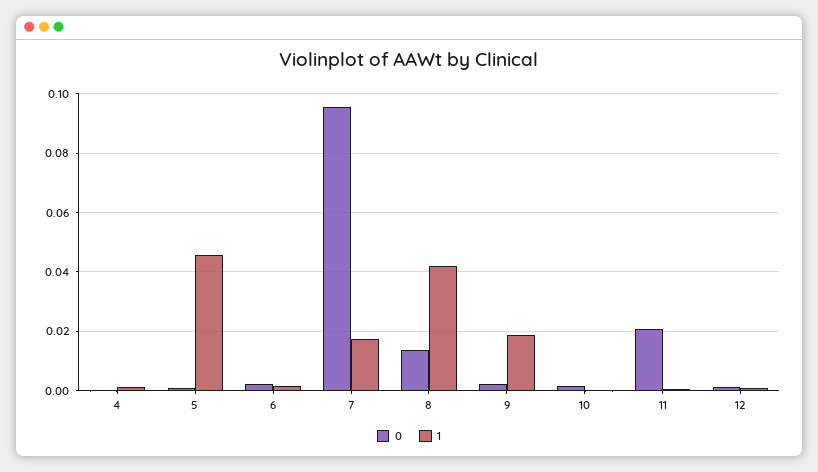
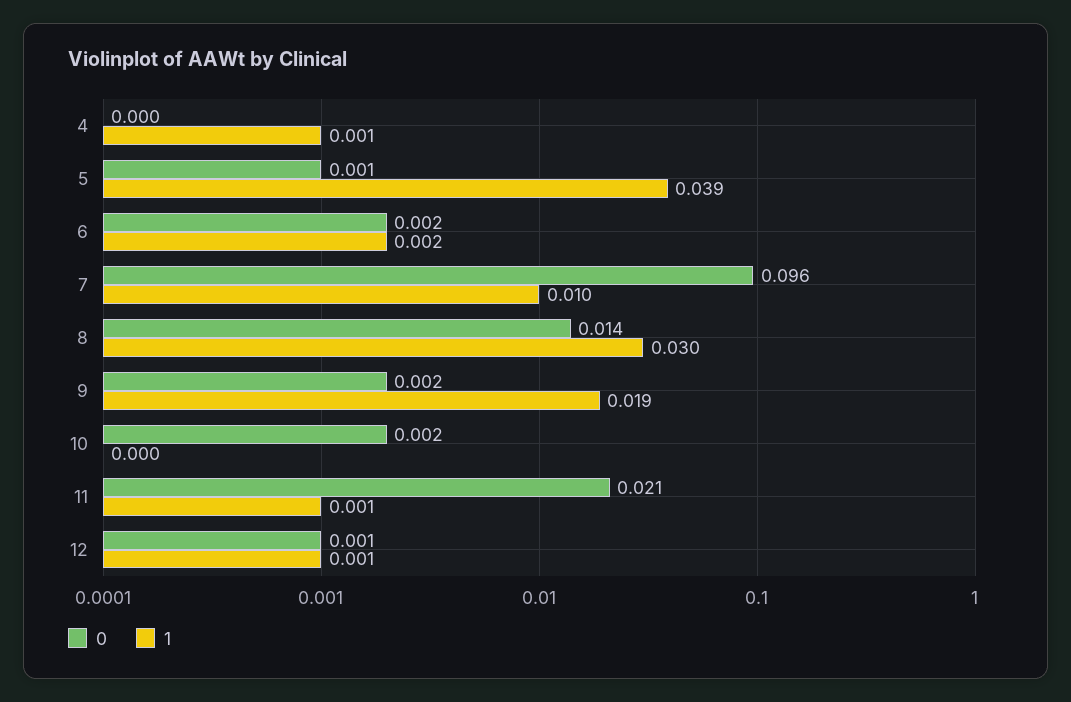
1, 5: 0.045 -> 0.039
1, 7: 0.0175 -> 0.01
1, 8: 0.0425 -> 0.03

